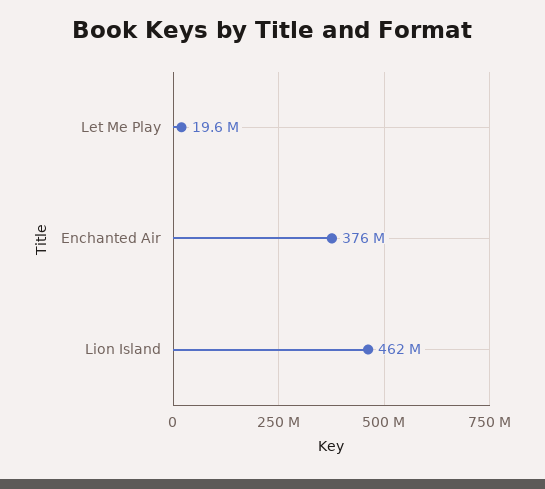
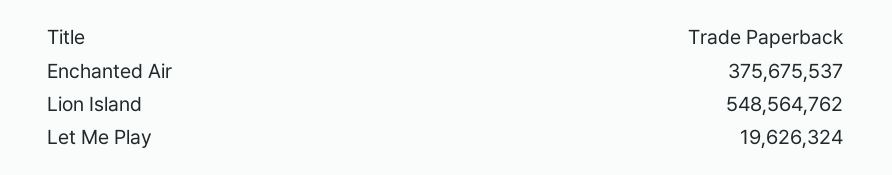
Lion Island: 462000000 -> 548564762

